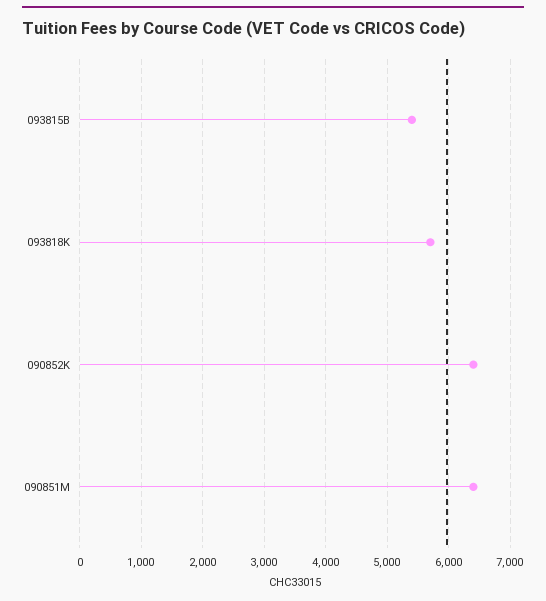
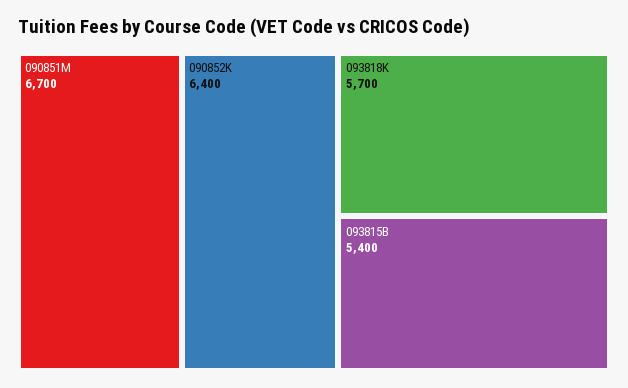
090851M: 6400 -> 6700

